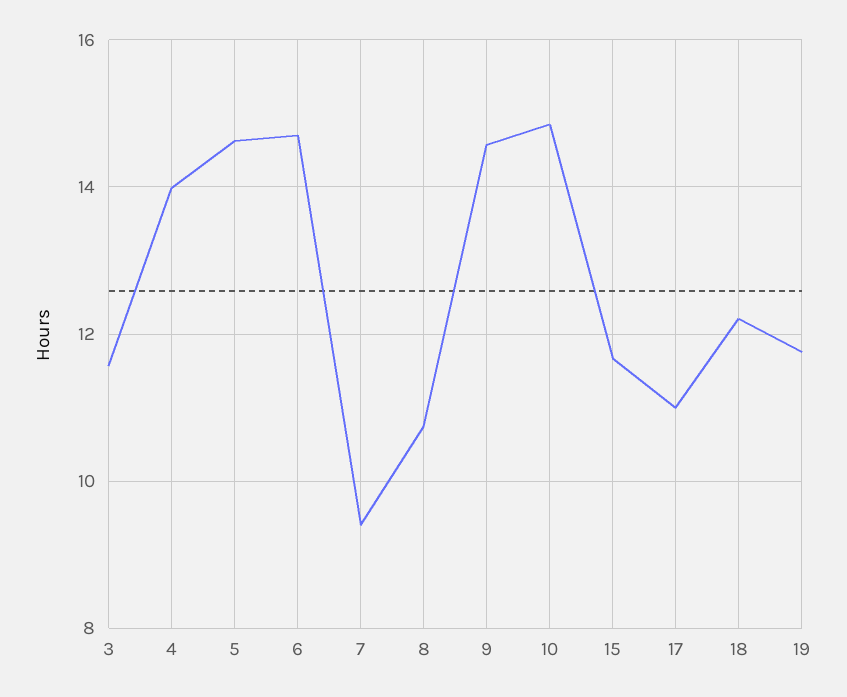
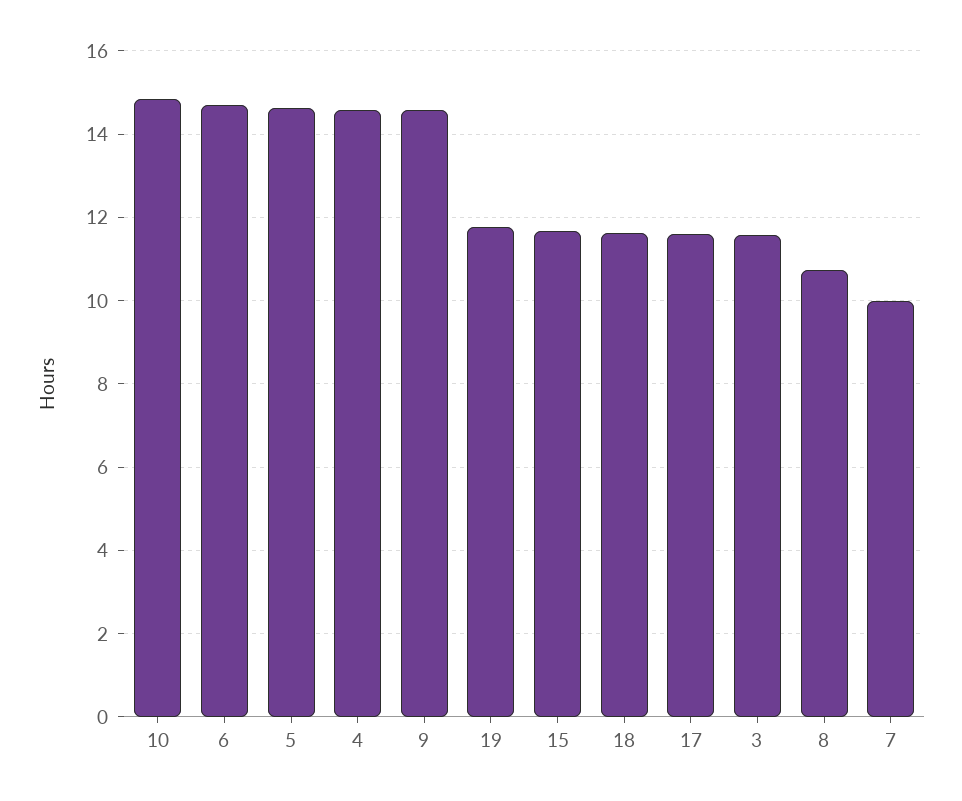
4: 14 -> 14.6
7: 9.4 -> 10
17: 11 -> 11.6
18: 12.2 -> 11.6

